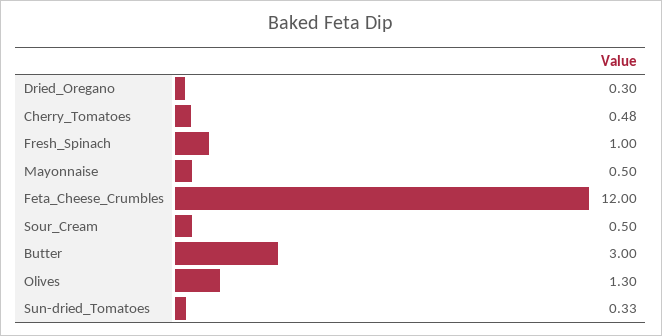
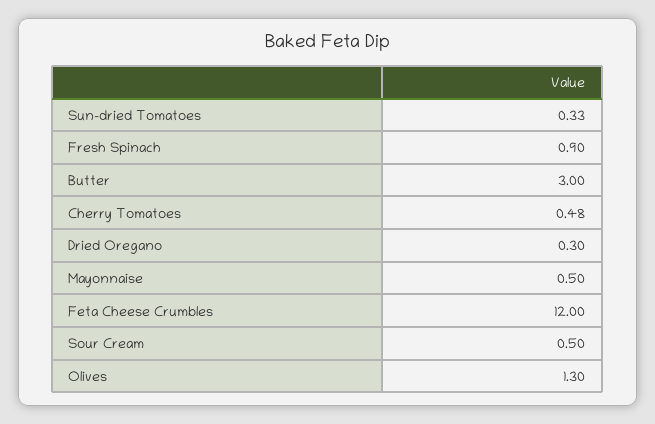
Fresh_Spinach: 1 -> 0.9

